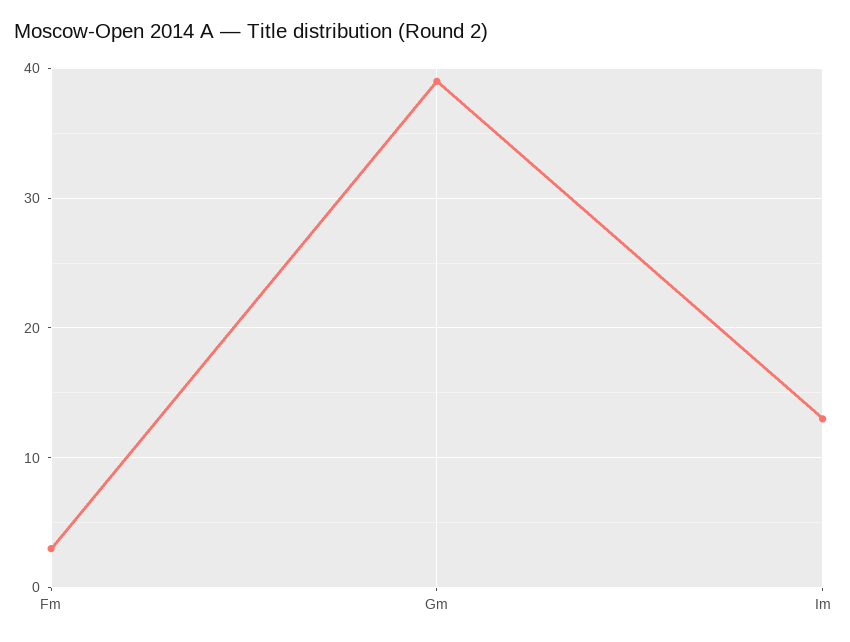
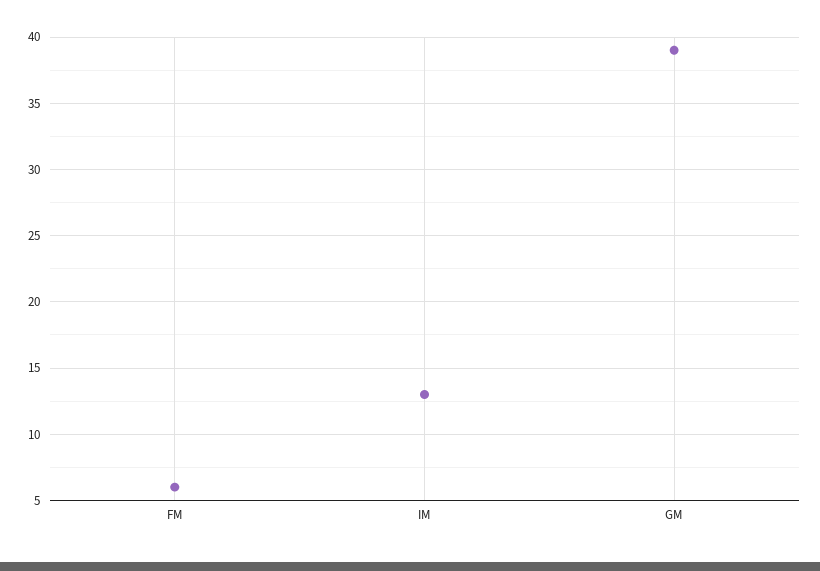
Fm: 3 -> 6

